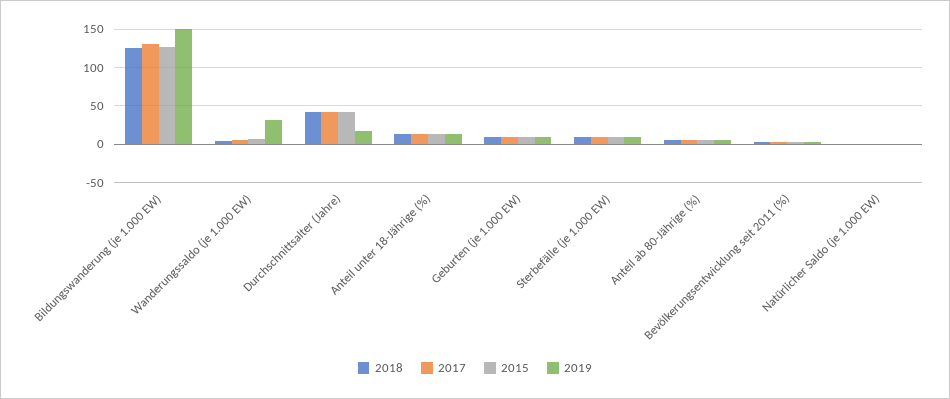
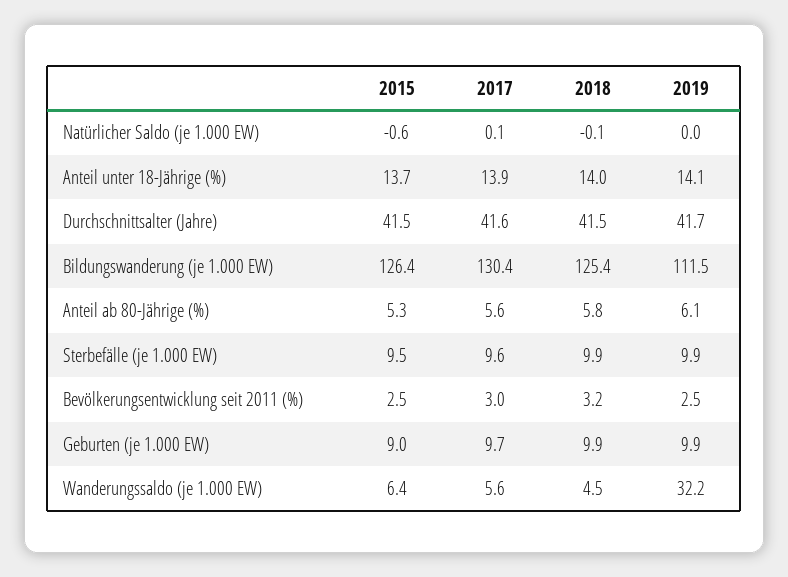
2019, Bildungswanderung (je 1.000 EW): 150 -> 111.5
2019, Durchschnittsalter (Jahre): 20 -> 41.7

